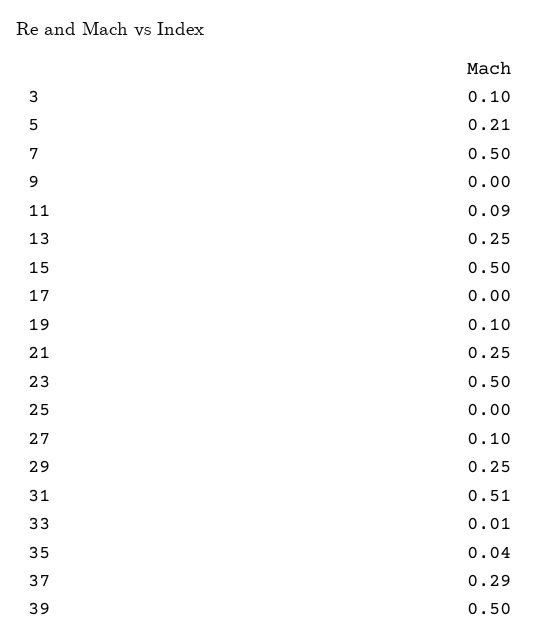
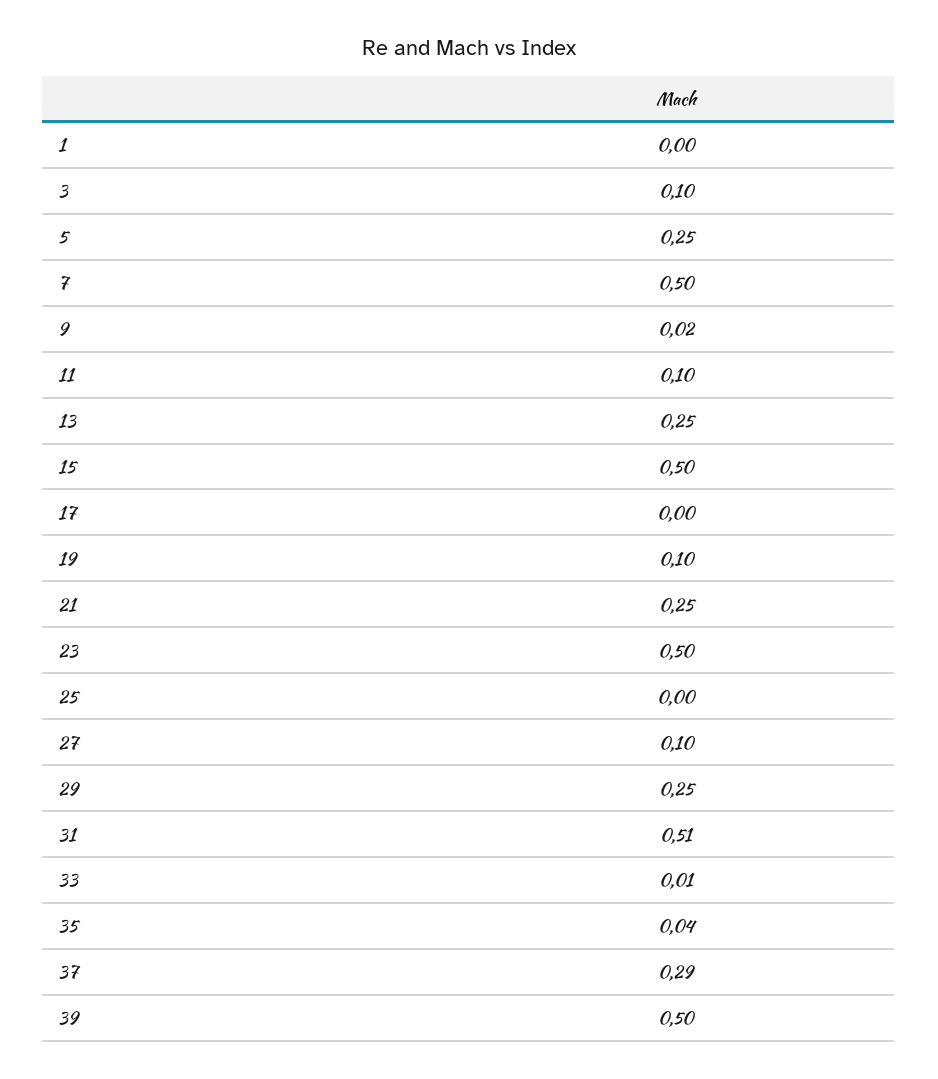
5: 0.21 -> 0.25
9: 0 -> 0.02
11: 0.09 -> 0.1
1: none -> 0

